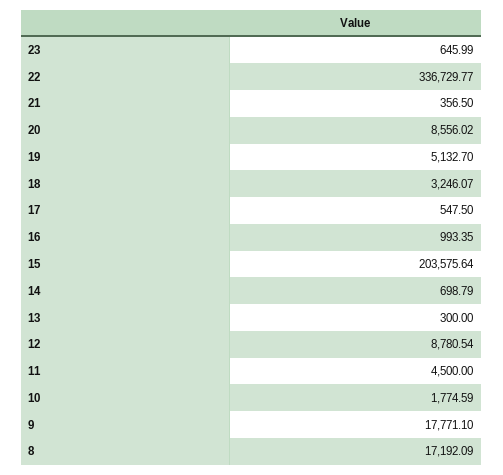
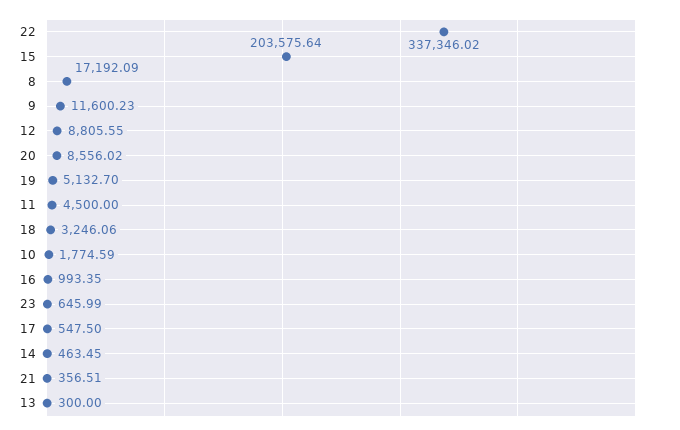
22: 336729.77 -> 337346.02
21: 356.5 -> 356.51
18: 3246.07 -> 3246.06
14: 698.79 -> 463.45
12: 8780.54 -> 8805.55
9: 17771.1 -> 11600.23

